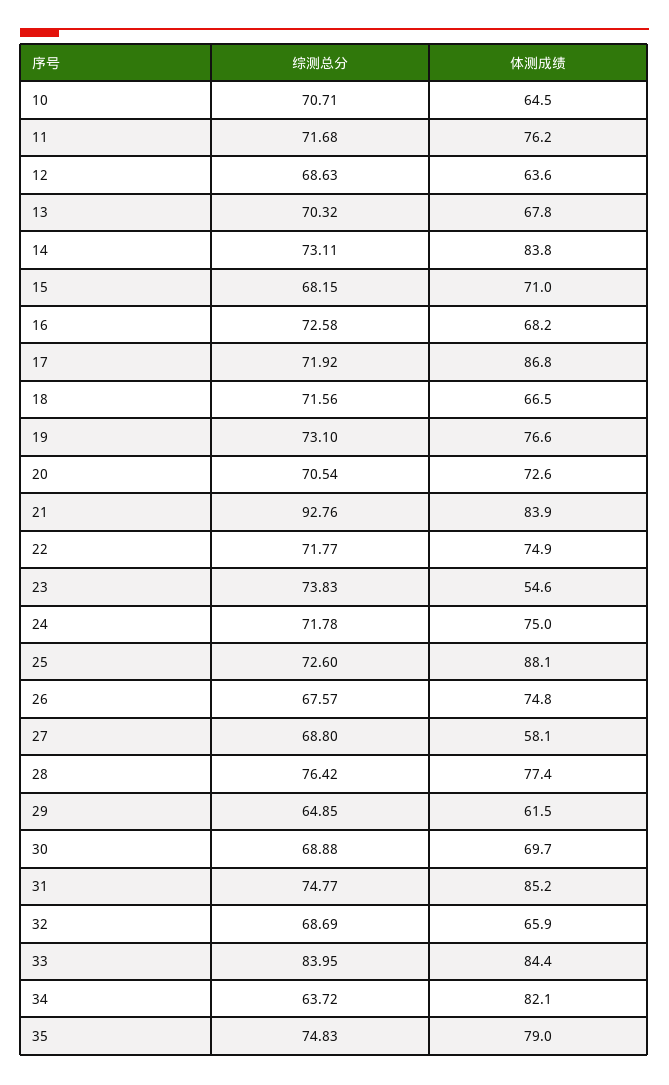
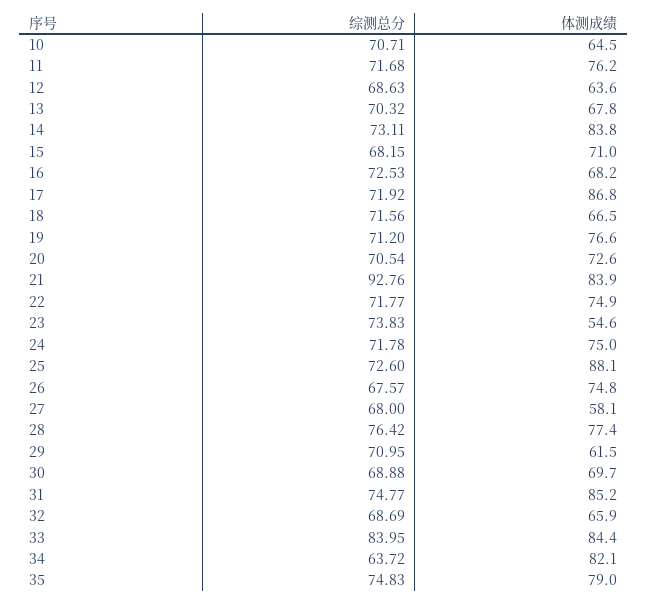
综测总分, 16: 72.58 -> 72.53
综测总分, 19: 73.1 -> 71.2
综测总分, 27: 68.8 -> 68
综测总分, 29: 64.85 -> 70.95

